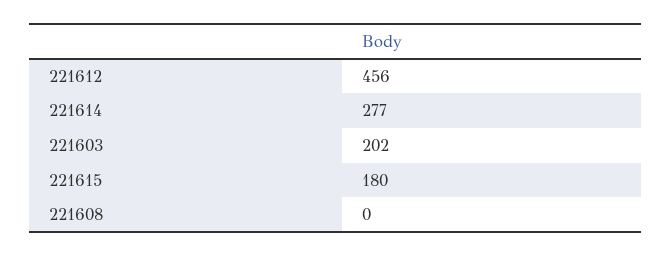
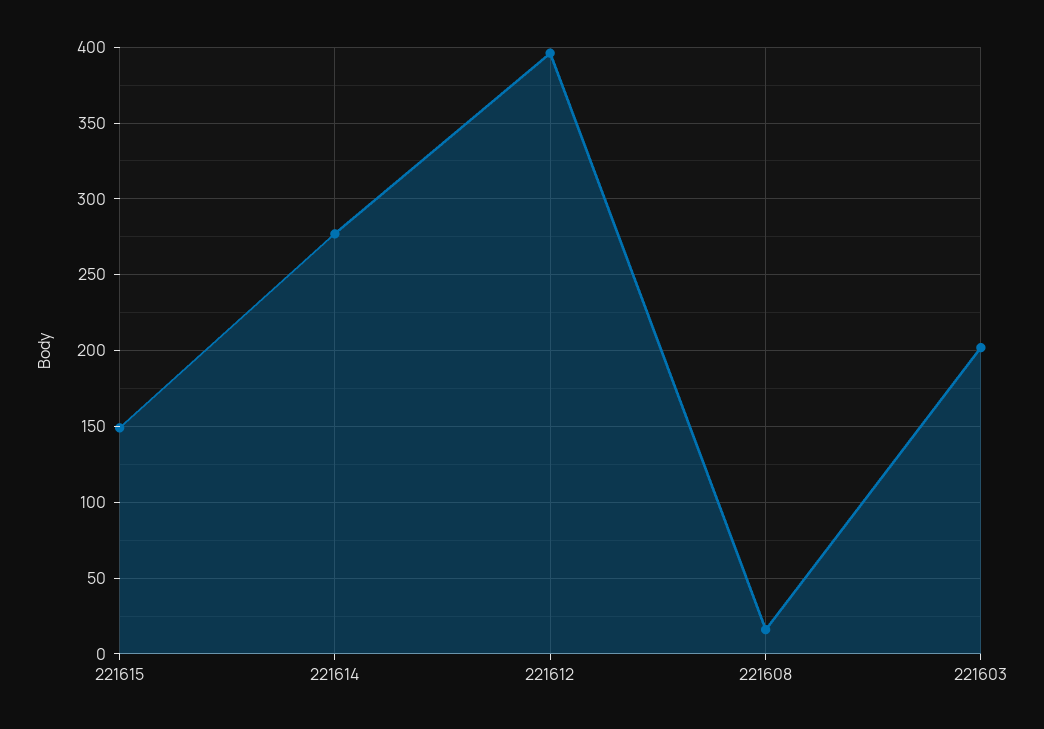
221612: 456 -> 395
221615: 180 -> 150
221608: 0 -> 15

